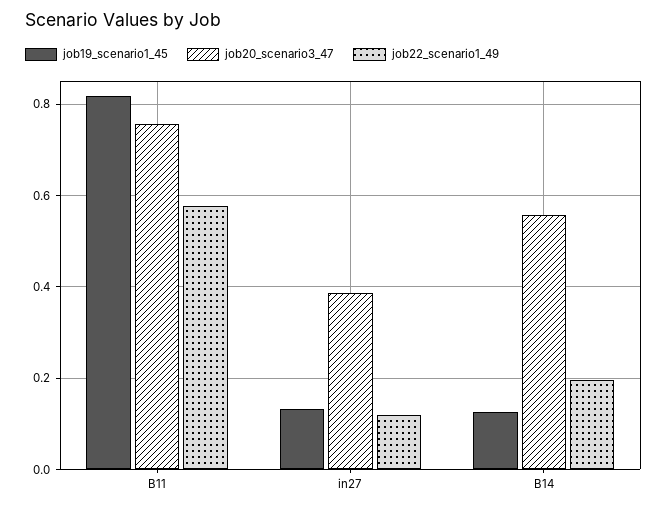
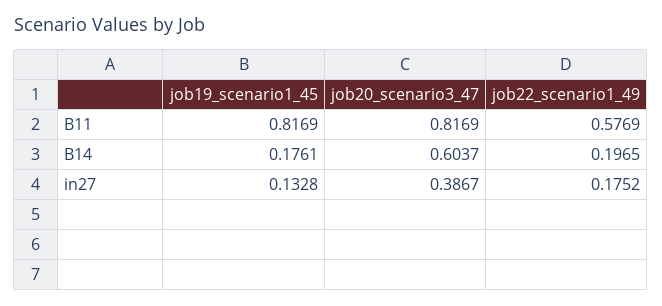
job20_scenario3_47, B11: 0.76 -> 0.8169
job22_scenario1_49, in27: 0.12 -> 0.1752
job19_scenario1_45, B14: 0.12 -> 0.1761
job20_scenario3_47, B14: 0.56 -> 0.6037

